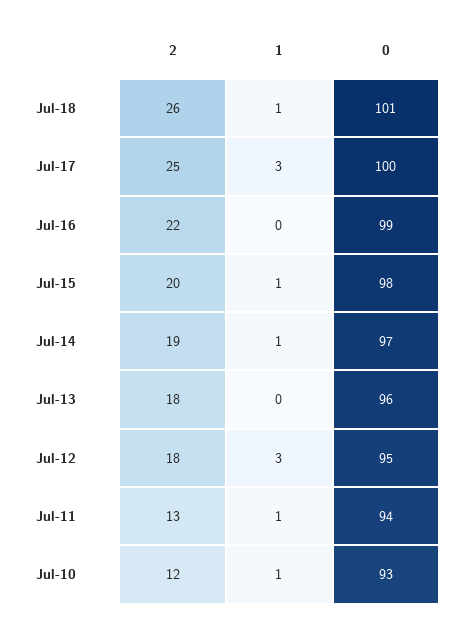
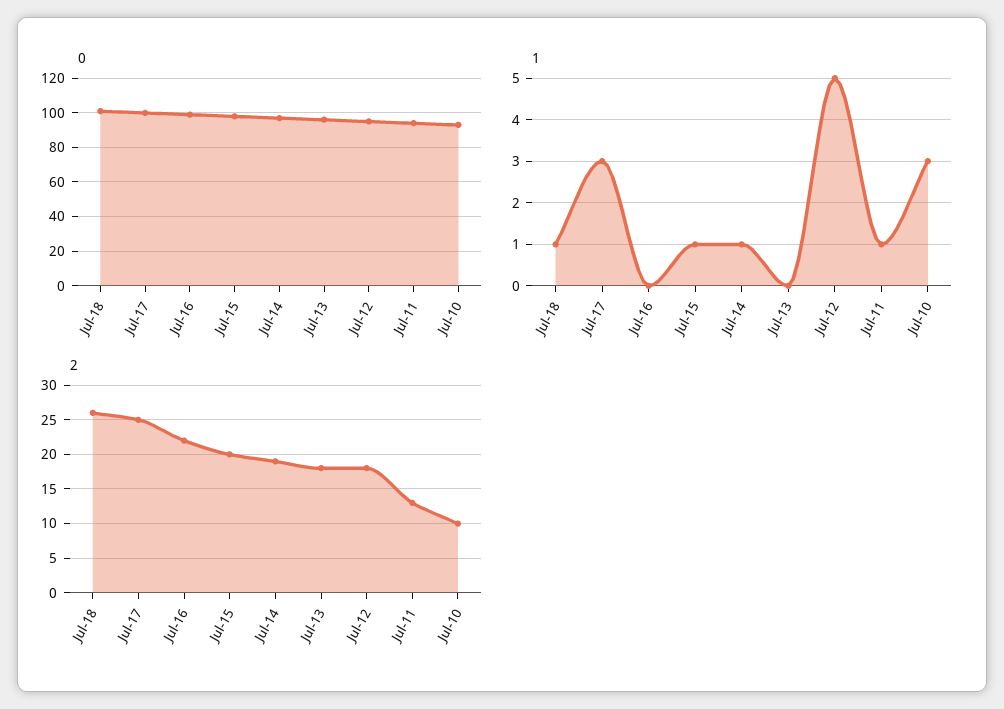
1, Jul-12: 3 -> 5
2, Jul-10: 12 -> 10
1, Jul-10: 1 -> 3

